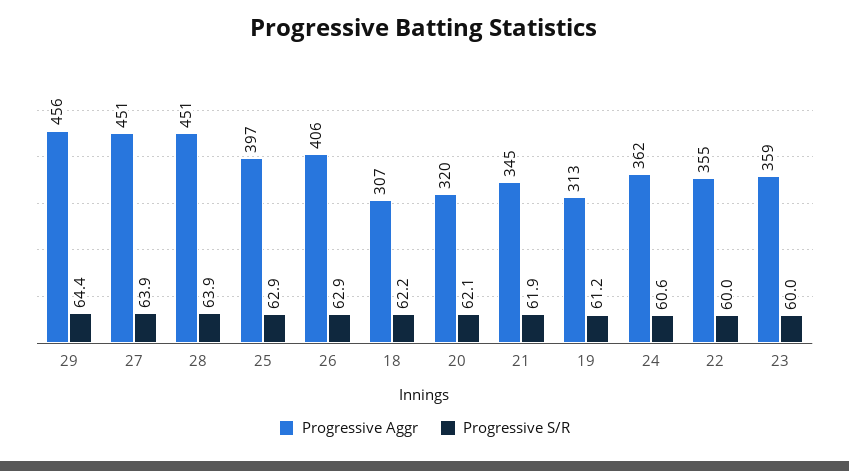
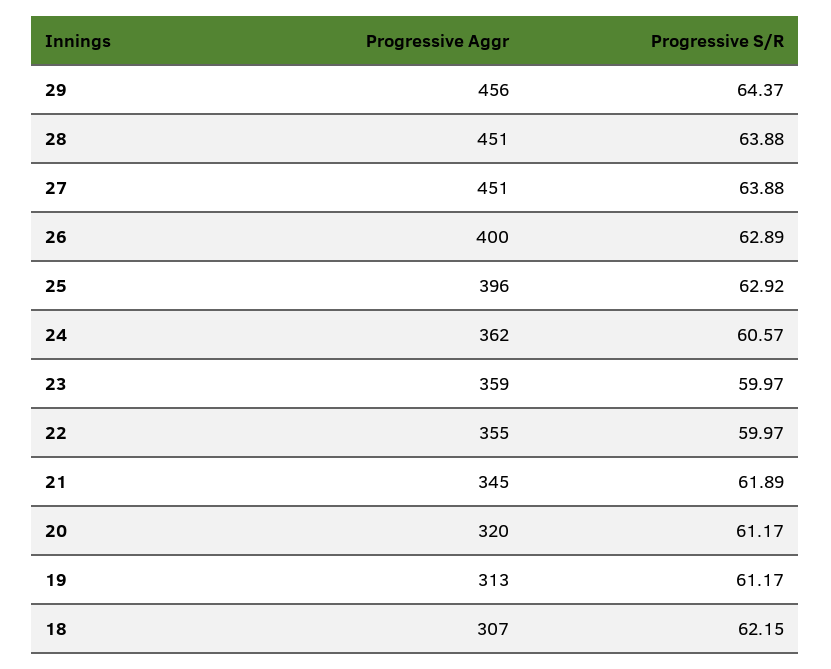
Progressive Aggr, 25: 397 -> 396
Progressive Aggr, 26: 406 -> 400
Progressive S/R, 20: 62.1 -> 61.17

